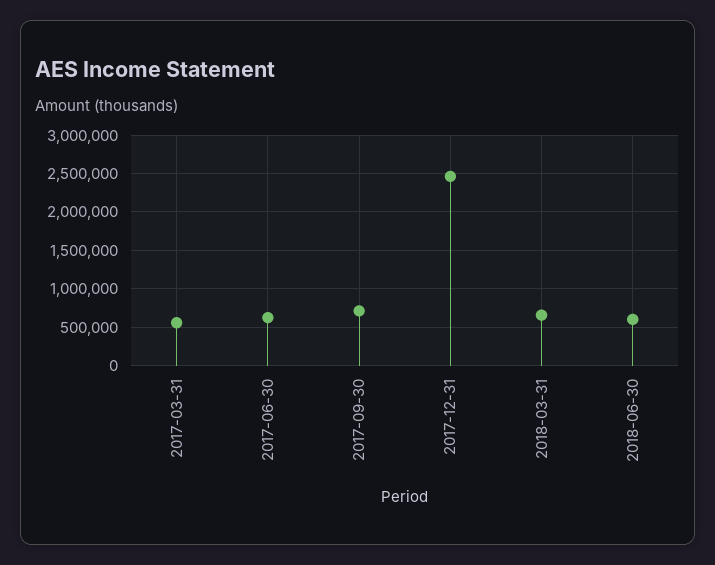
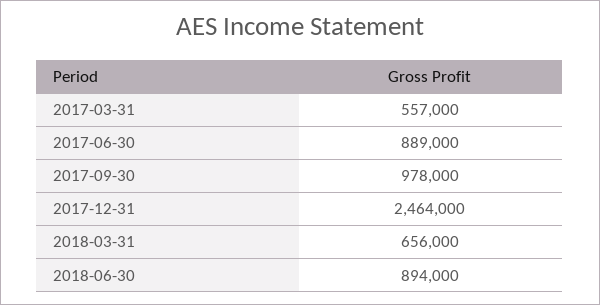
2017-06-30: 600000 -> 889000
2017-09-30: 700000 -> 978000
2018-06-30: 600000 -> 894000

